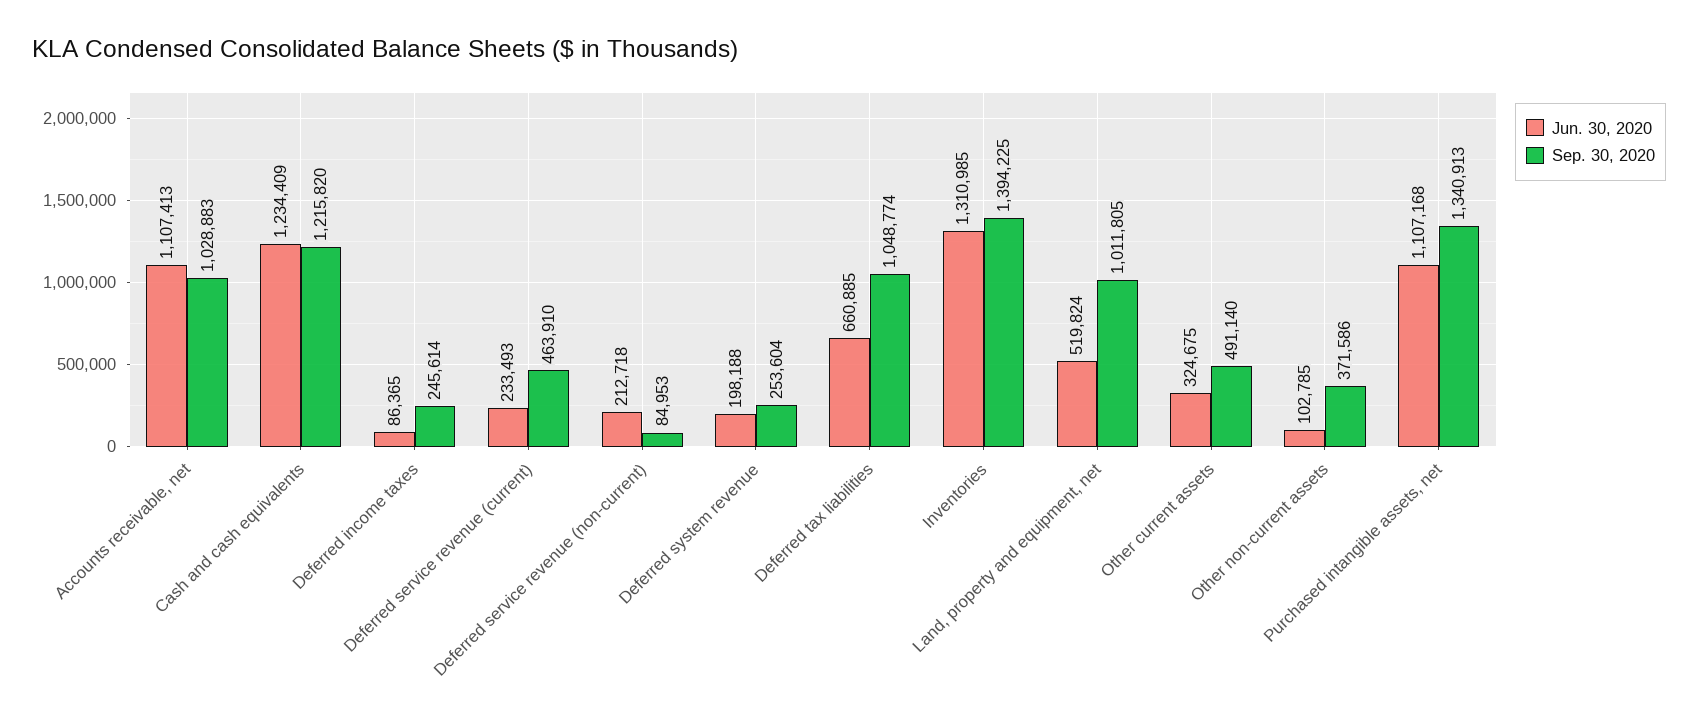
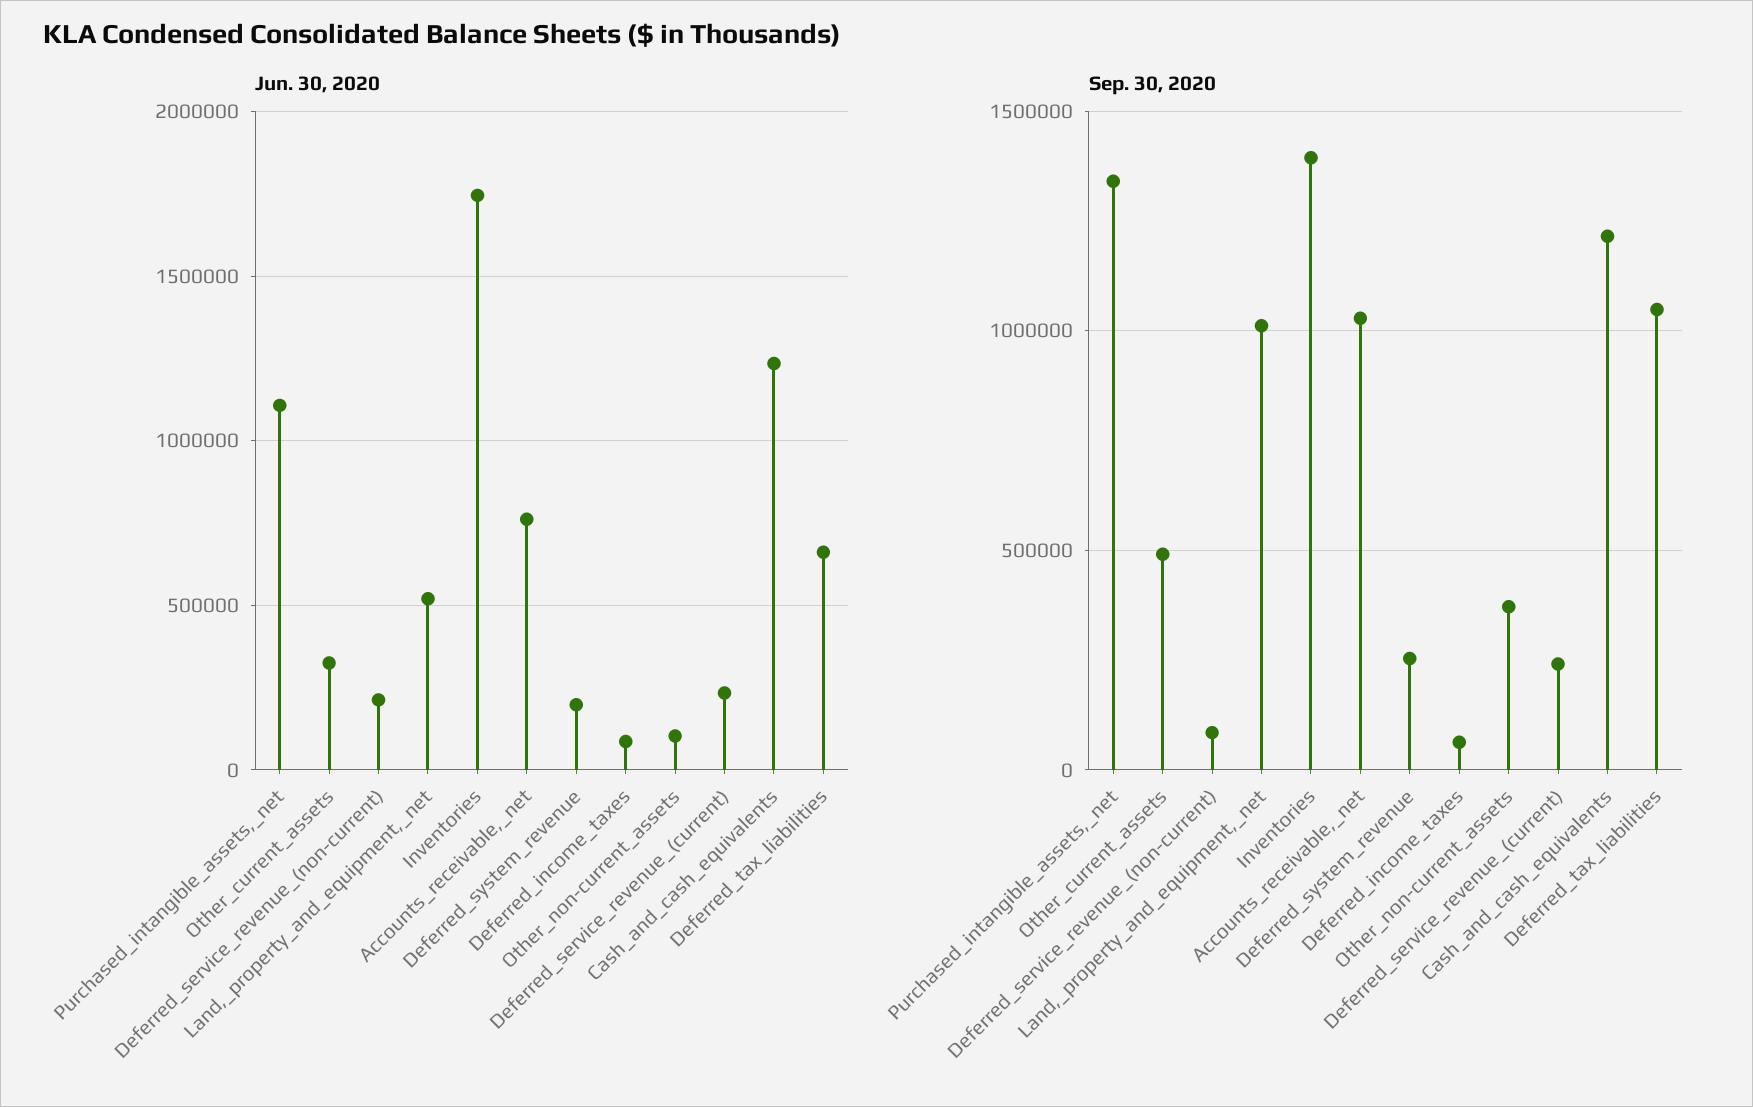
Jun. 30, 2020, Accounts receivable, net: 1107413 -> 750000
Sep. 30, 2020, Deferred income taxes: 245614 -> 50000
Sep. 30, 2020, Deferred service revenue (current): 463910 -> 250000
Jun. 30, 2020, Inventories: 1310985 -> 1750000

